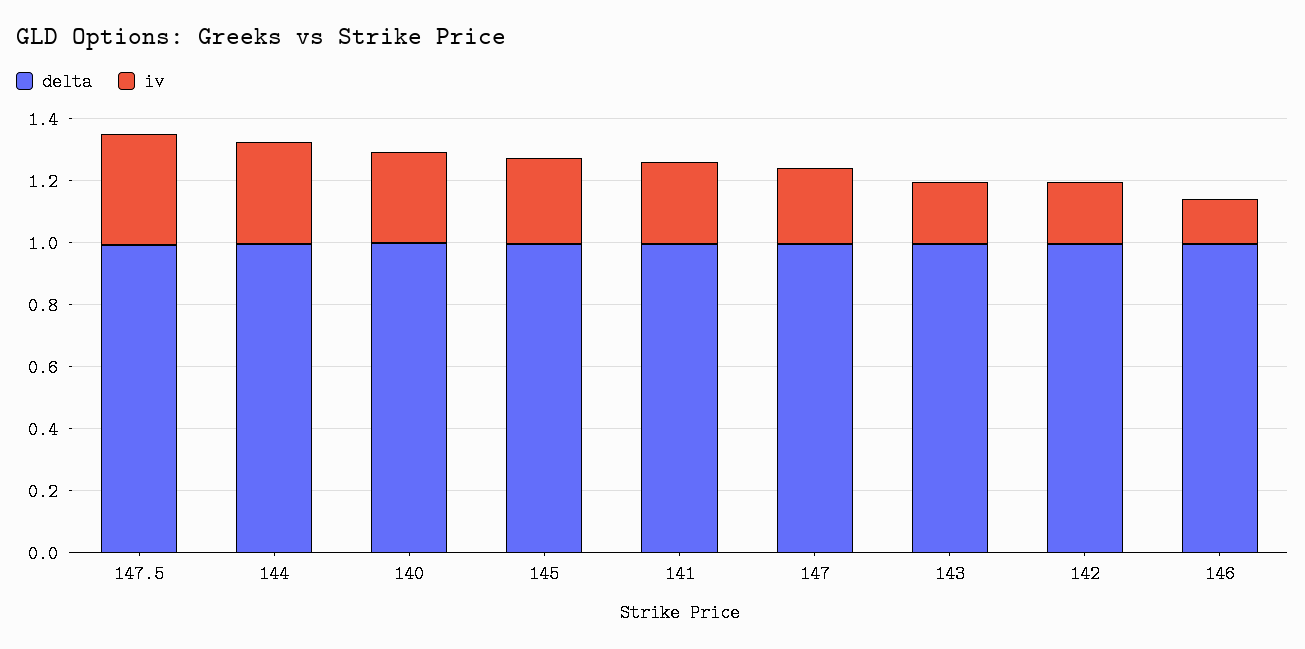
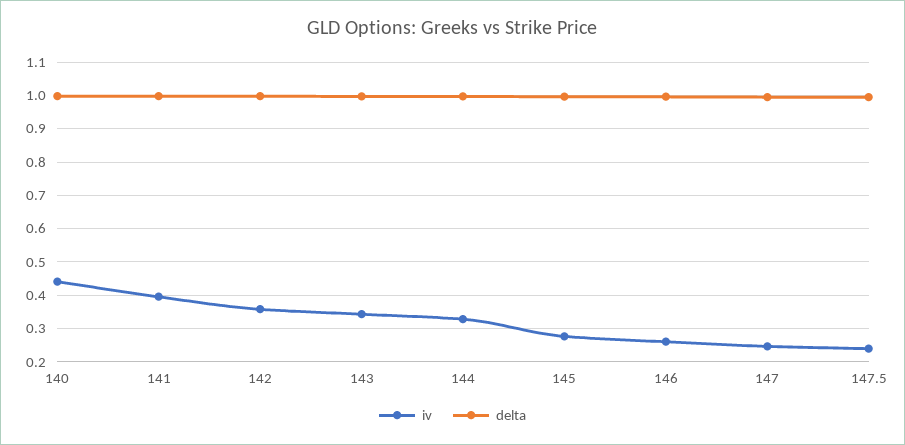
iv, 147.5: 0.35 -> 0.24
iv, 140: 0.3 -> 0.44
iv, 141: 0.25 -> 0.4
iv, 143: 0.2 -> 0.34
iv, 142: 0.2 -> 0.36
iv, 146: 0.15 -> 0.26

